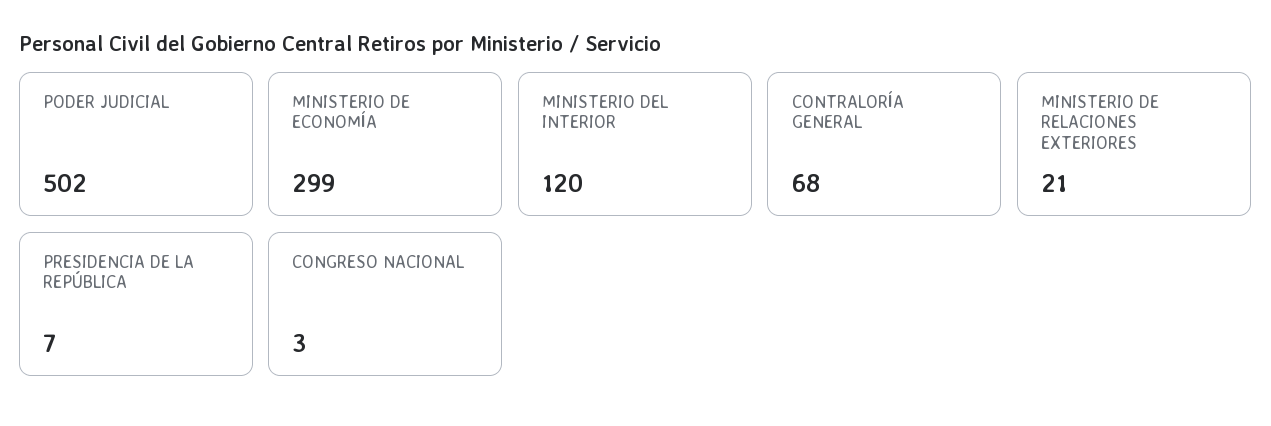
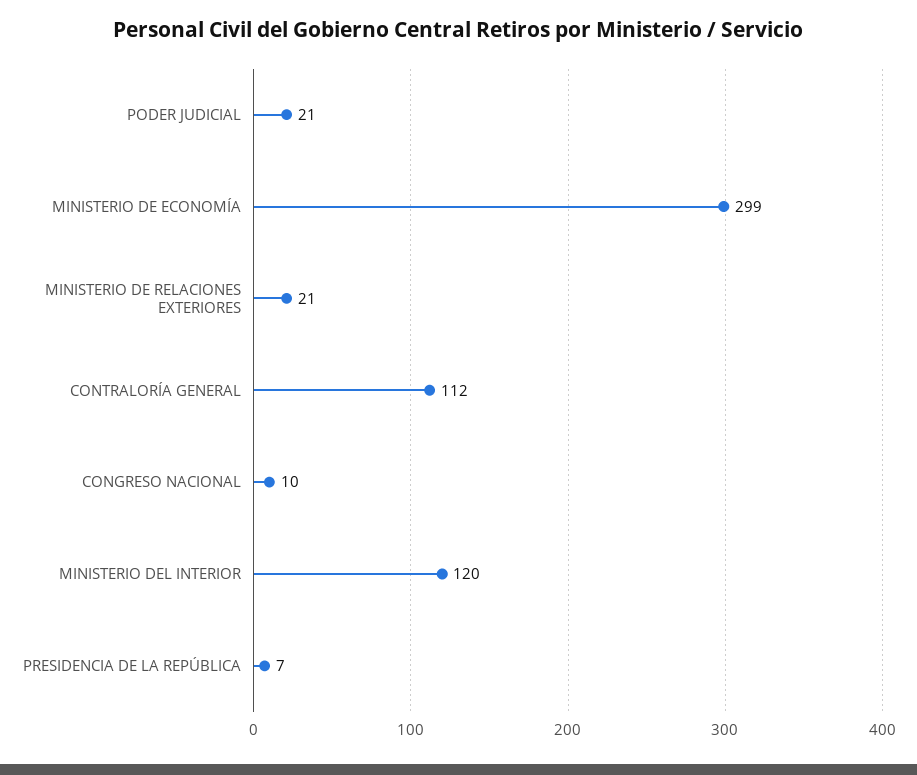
PODER JUDICIAL: 502 -> 21
CONTRALORÍA GENERAL: 68 -> 112
CONGRESO NACIONAL: 3 -> 10

